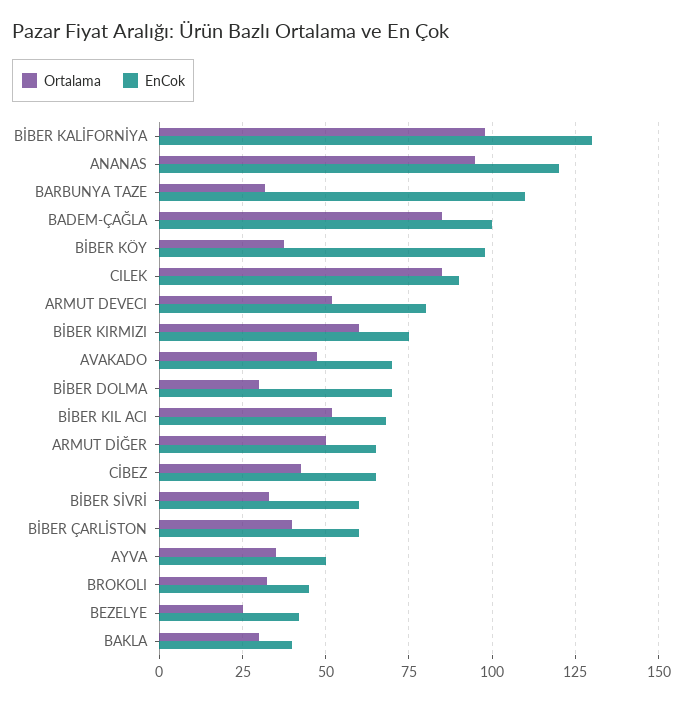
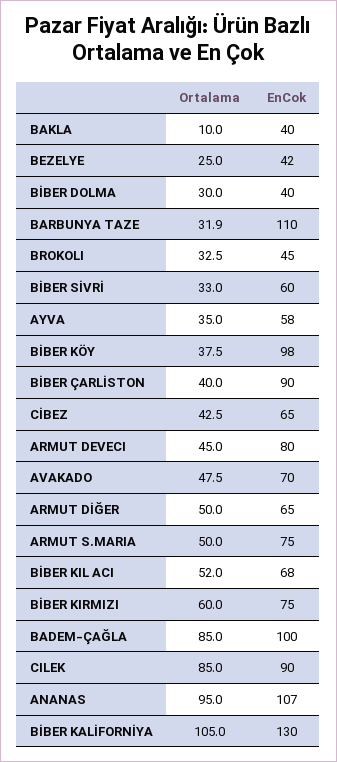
Ortalama, BİBER KALİFORNİYA: 97.5 -> 105
EnCok, ANANAS: 120 -> 107
Ortalama, ARMUT DEVECI: 52.5 -> 45
EnCok, BİBER DOLMA: 70 -> 40
EnCok, BİBER ÇARLİSTON: 60 -> 90
EnCok, AYVA: 50 -> 58
Ortalama, BAKLA: 30 -> 10
Ortalama, ARMUT S.MARIA: none -> 50
EnCok, ARMUT S.MARIA: none -> 75

